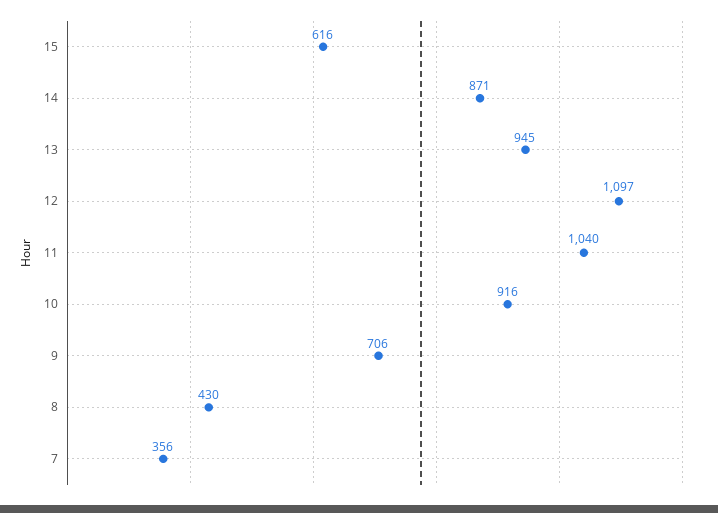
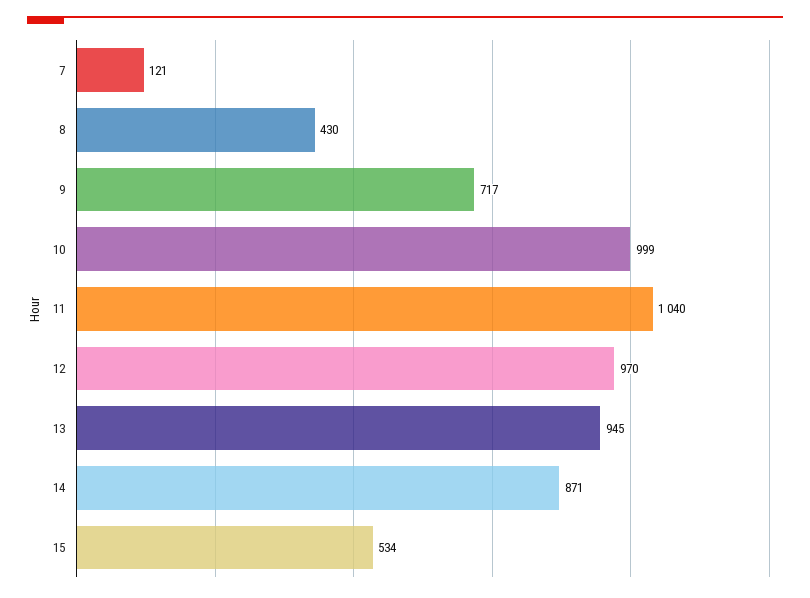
15: 616 -> 534
12: 1097 -> 970
10: 916 -> 999
9: 706 -> 717
7: 356 -> 121

